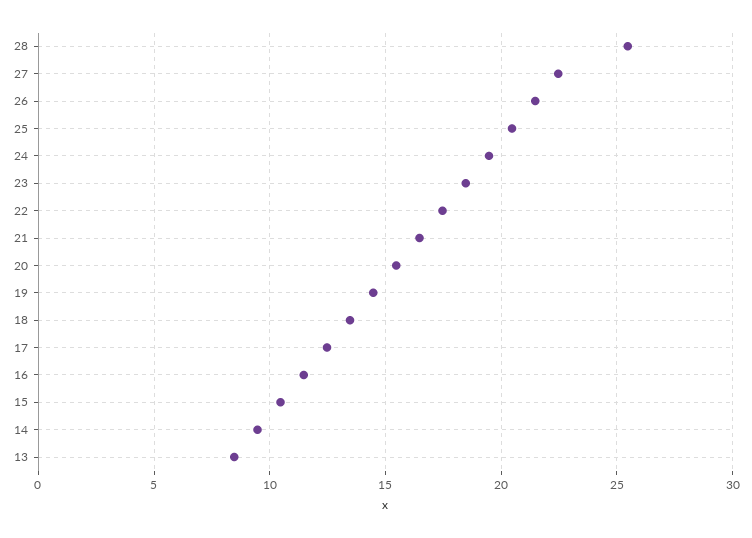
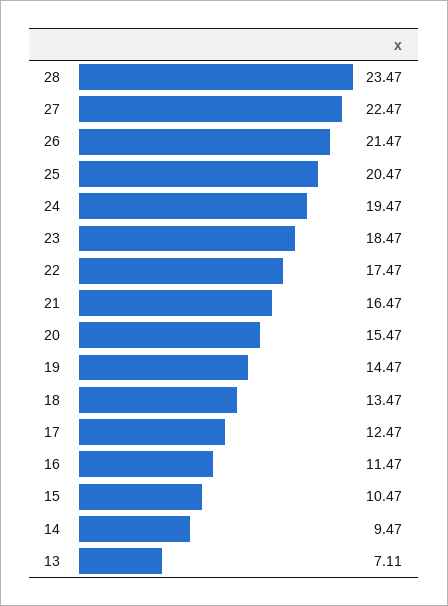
28: 25.5 -> 23.47
13: 8.5 -> 7.11

